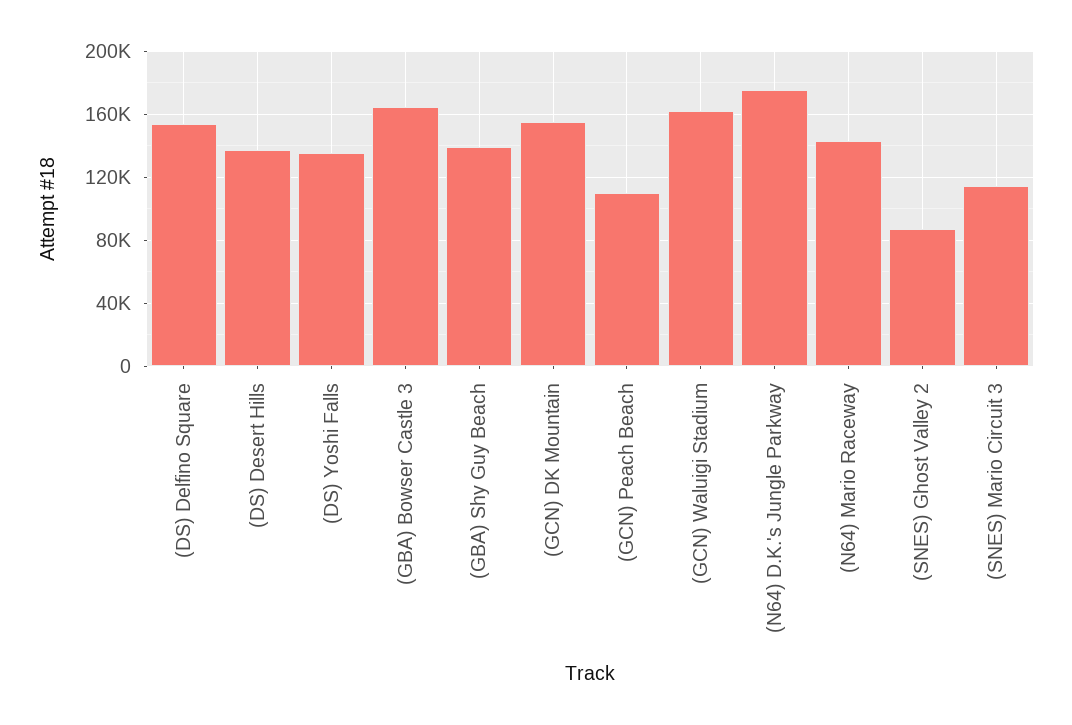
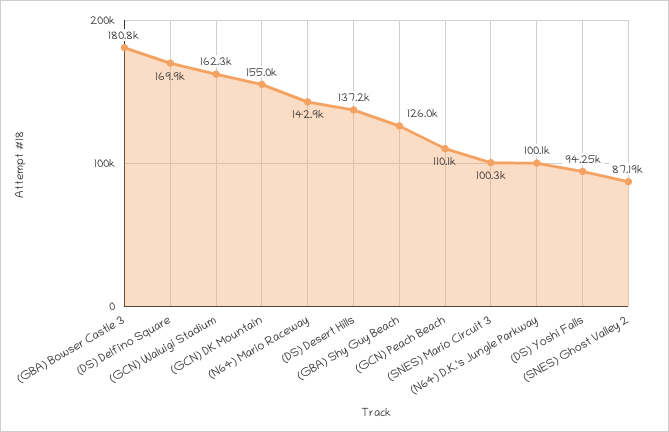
(DS) Delfino Square: 155000 -> 169900
(DS) Yoshi Falls: 135000 -> 94250
(GBA) Bowser Castle 3: 165000 -> 180800
(GBA) Shy Guy Beach: 140000 -> 126000
(N64) D.K.'s Jungle Parkway: 175000 -> 100100
(SNES) Mario Circuit 3: 115000 -> 100300

